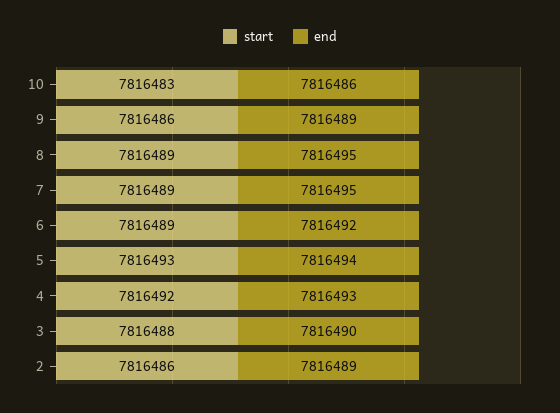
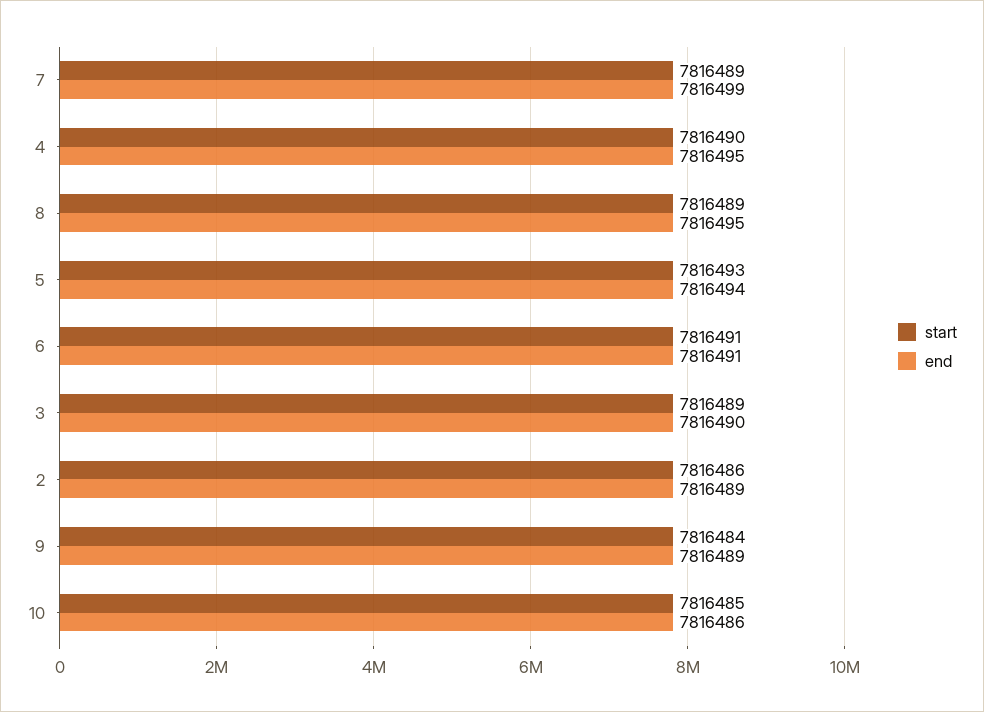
start, 10: 7816483 -> 7816485
start, 9: 7816486 -> 7816484
end, 7: 7816495 -> 7816499
start, 6: 7816489 -> 7816491
end, 6: 7816492 -> 7816491
start, 4: 7816492 -> 7816490
end, 4: 7816493 -> 7816495
start, 3: 7816488 -> 7816489

